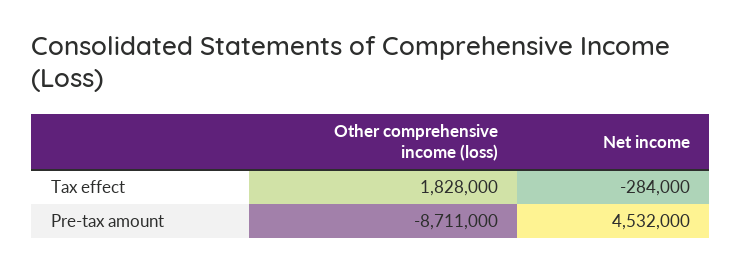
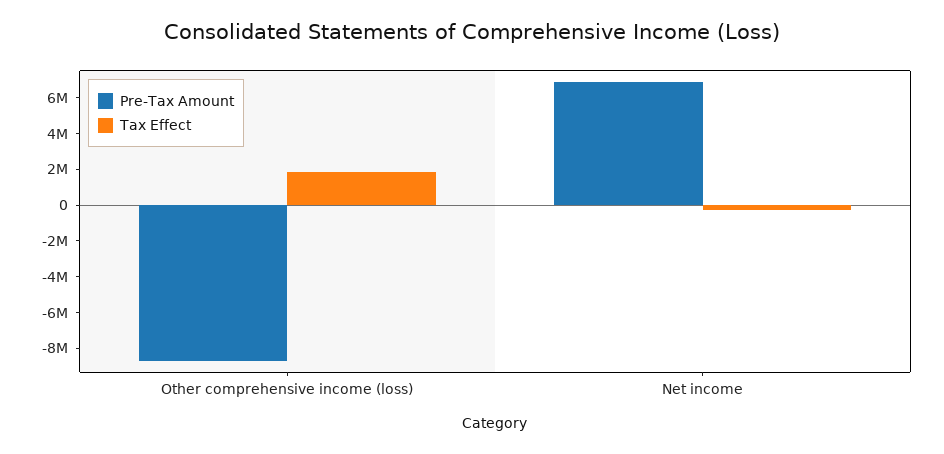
Pre-tax amount, Net income: 4532000 -> 7000000

